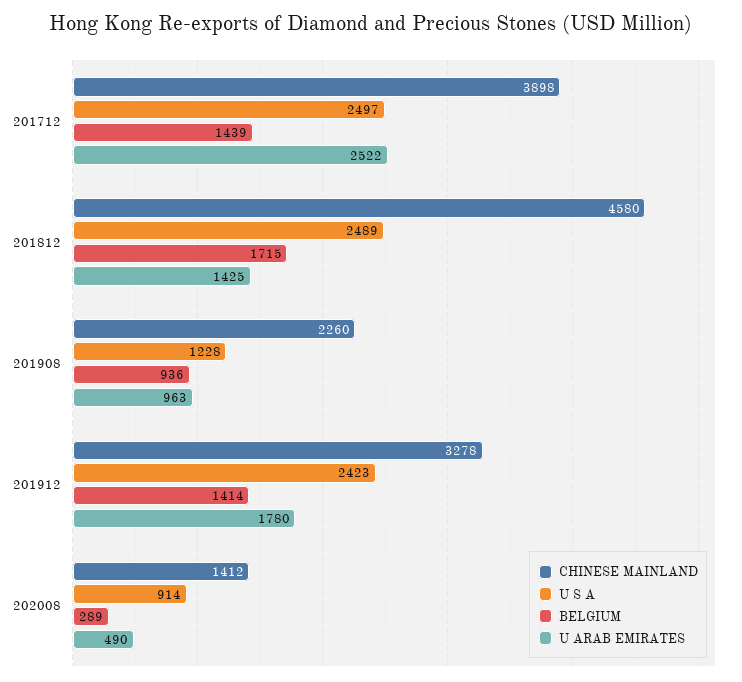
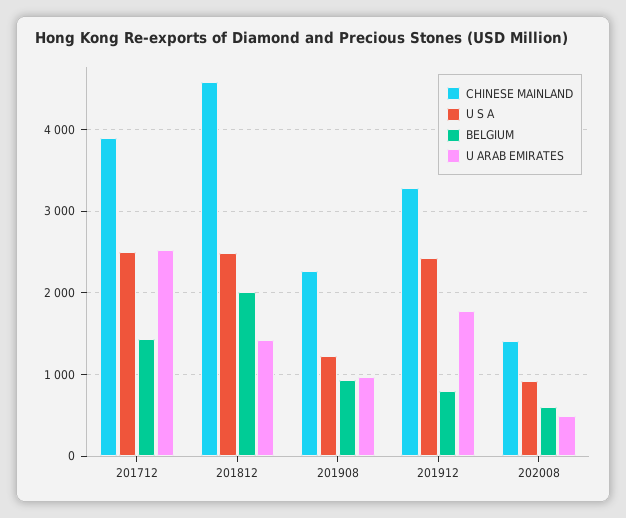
BELGIUM, 201812: 1715 -> 2000
BELGIUM, 201912: 1414 -> 800
BELGIUM, 202008: 289 -> 600

